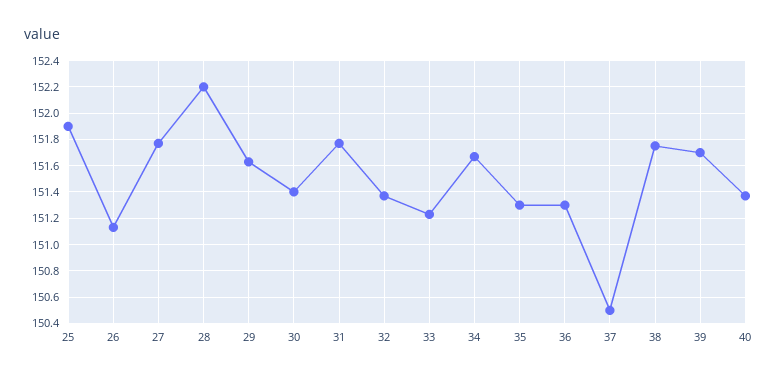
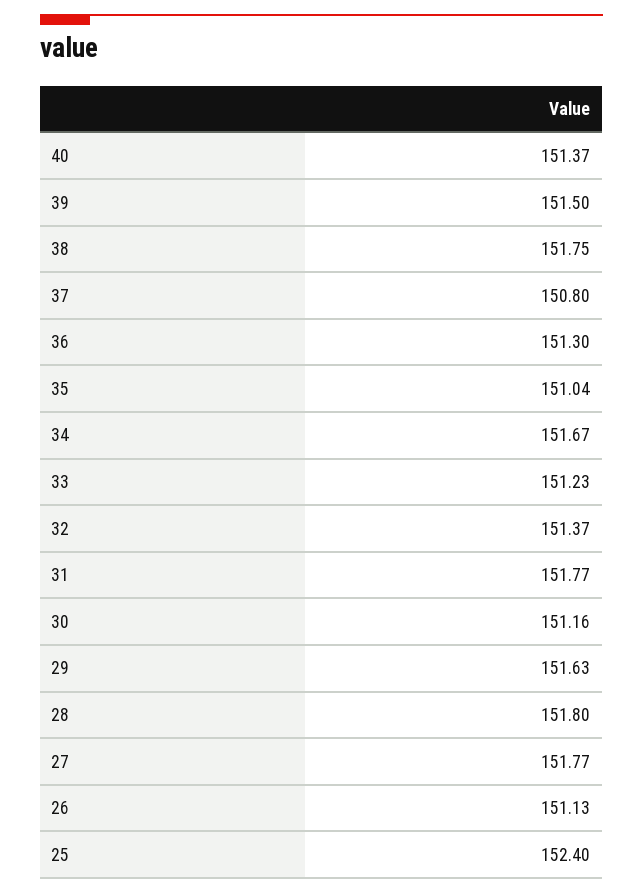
25: 151.9 -> 152.4
28: 152.2 -> 151.8
30: 151.4 -> 151.16
35: 151.3 -> 151.04
37: 150.5 -> 150.8
39: 151.7 -> 151.5

